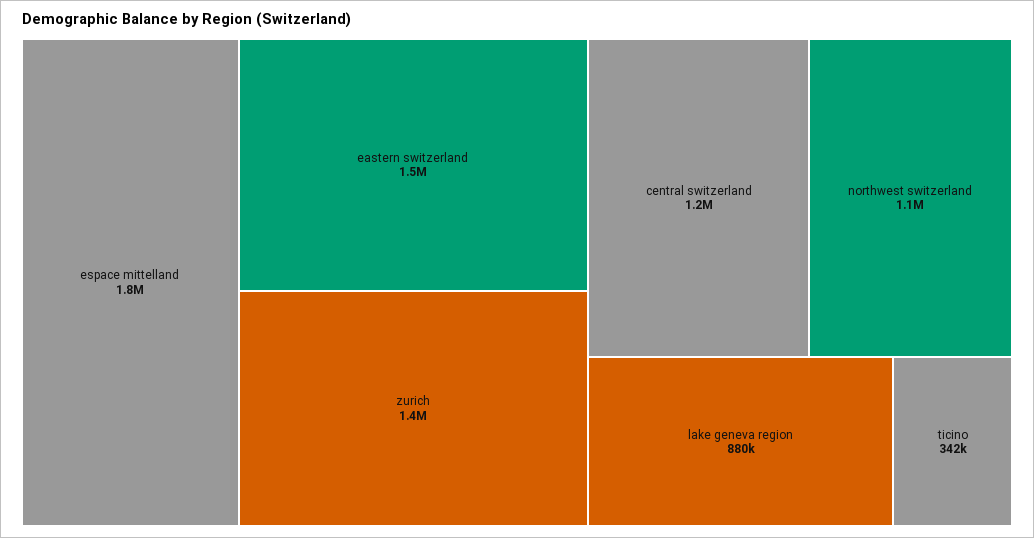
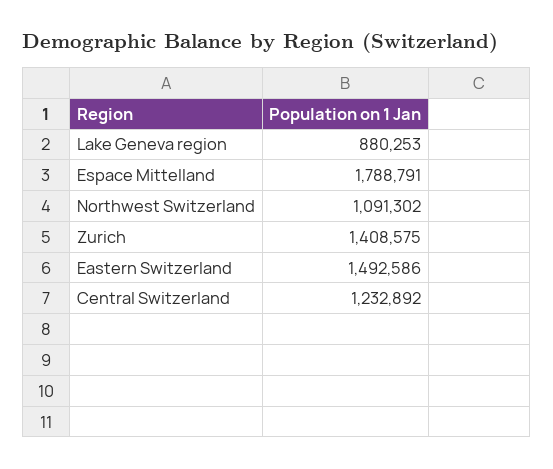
ticino: 342000 -> none

